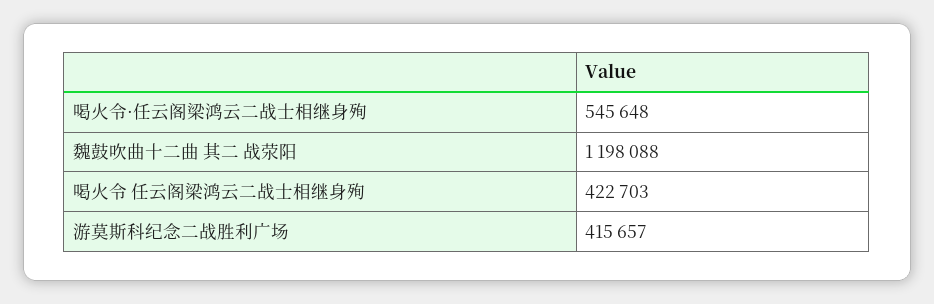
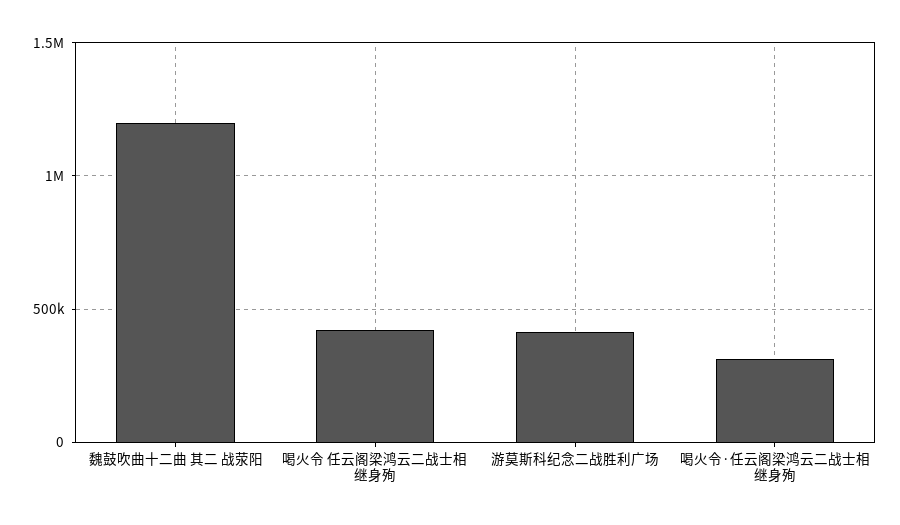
喝火令·任云阁梁鸿云二战士相继身殉: 545648 -> 300000

